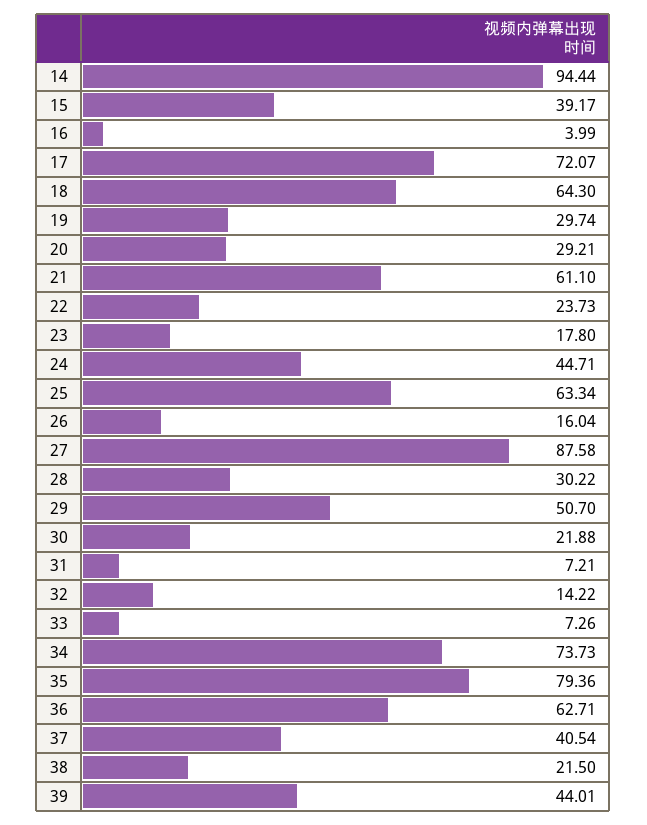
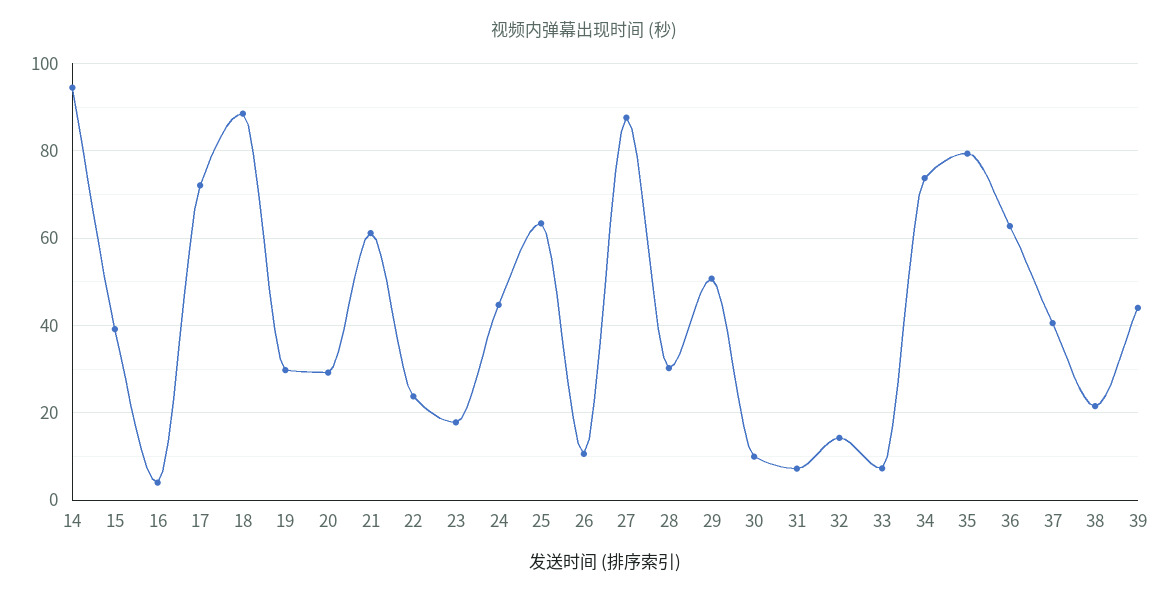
18: 64.3 -> 88
26: 16.04 -> 10
30: 21.88 -> 10

